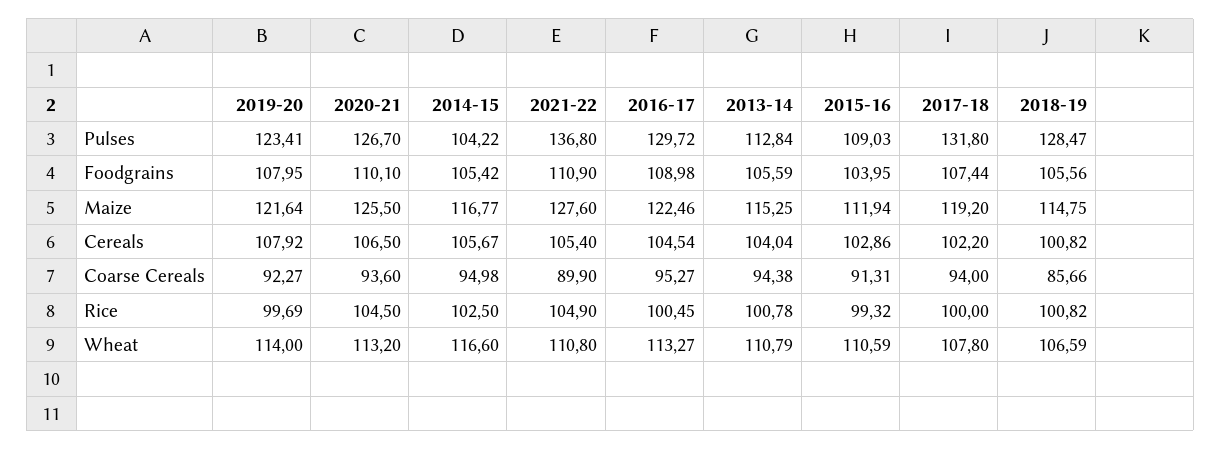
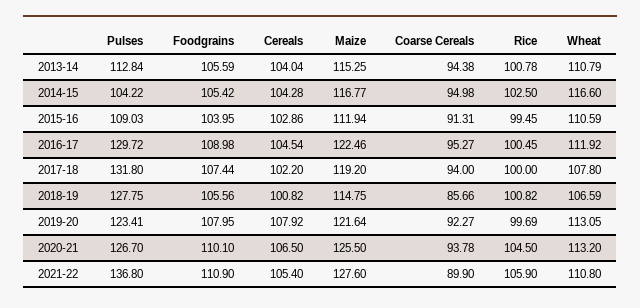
2018-19, Pulses: 128.47 -> 127.75
2014-15, Cereals: 105.67 -> 104.28
2020-21, Coarse Cereals: 93.6 -> 93.78
2021-22, Rice: 104.9 -> 105.9
2015-16, Rice: 99.32 -> 99.45
2019-20, Wheat: 114 -> 113.05
2016-17, Wheat: 113.27 -> 111.92

